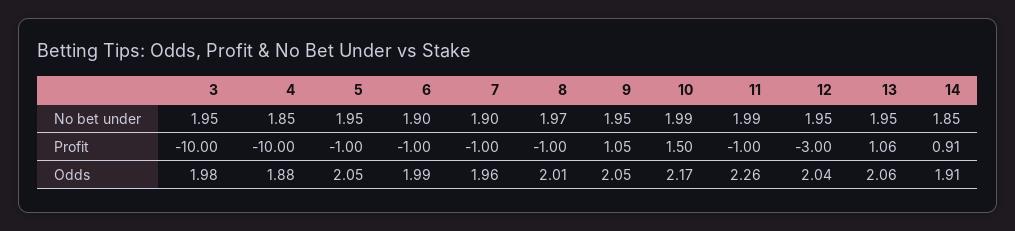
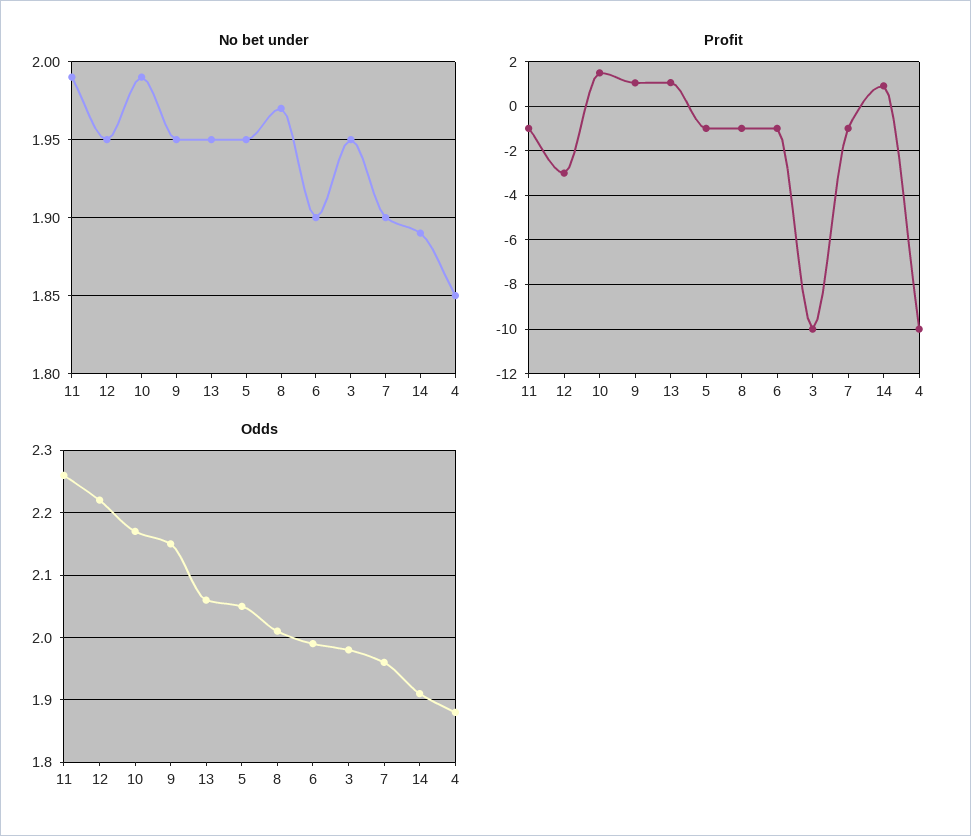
No bet under, 14: 1.85 -> 1.89
Odds, 9: 2.05 -> 2.15
Odds, 12: 2.04 -> 2.22

